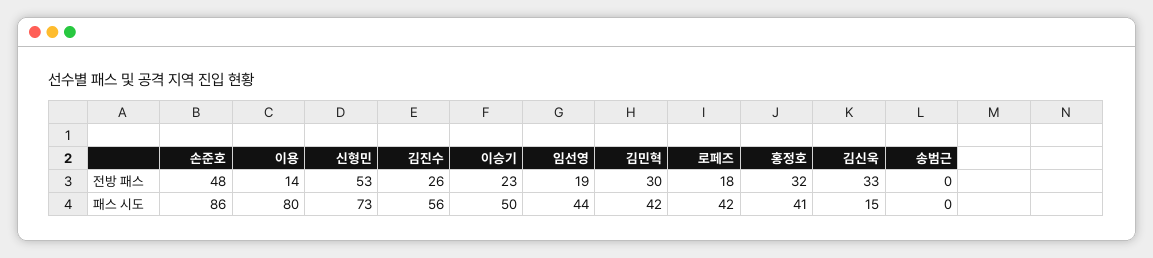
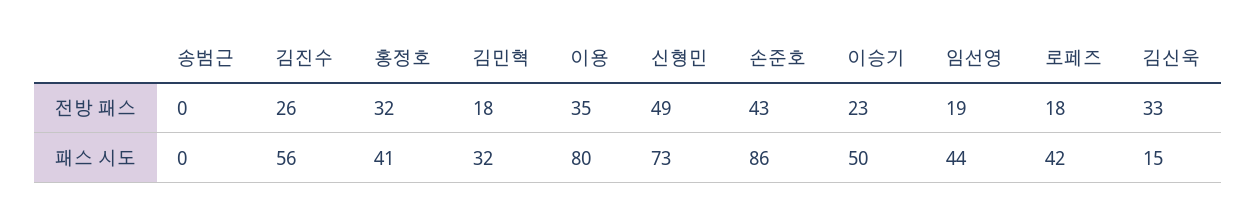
손준호, 전방 패스: 48 -> 43
이용, 전방 패스: 14 -> 35
신형민, 전방 패스: 53 -> 49
김민혁, 전방 패스: 30 -> 18
김민혁, 패스 시도: 42 -> 32

